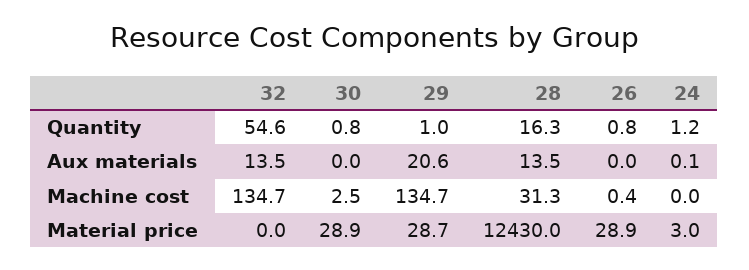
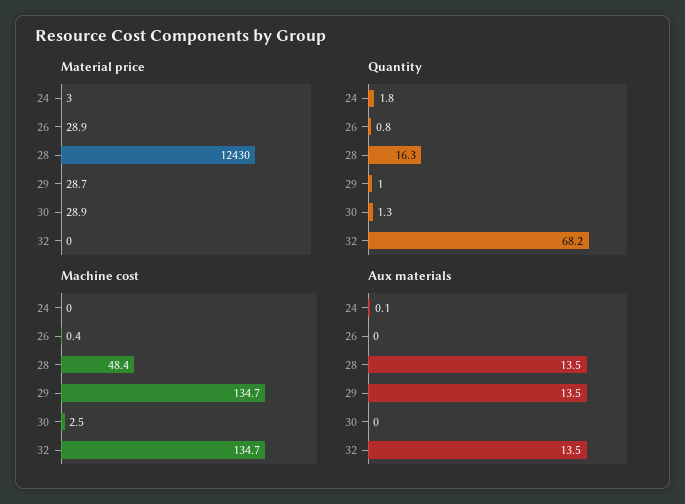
Quantity, 32: 54.6 -> 68.2
Quantity, 30: 0.8 -> 1.3
Quantity, 24: 1.2 -> 1.8
Aux materials, 29: 20.6 -> 13.5
Machine cost, 28: 31.3 -> 48.4

